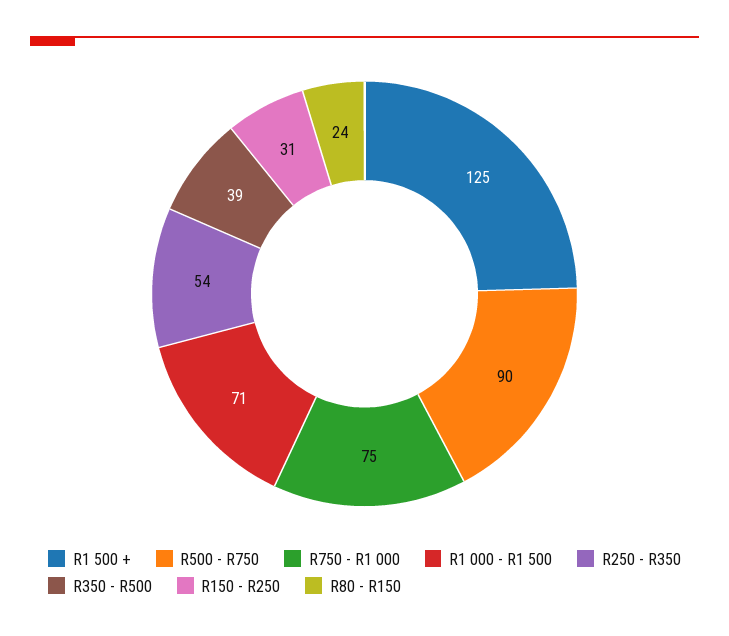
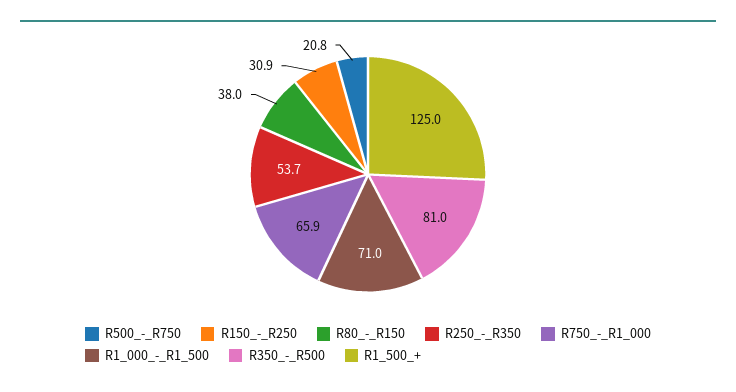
R500 - R750: 90 -> 20.8
R750 - R1 000: 75 -> 65.9
R350 - R500: 39 -> 81
R80 - R150: 24 -> 38

